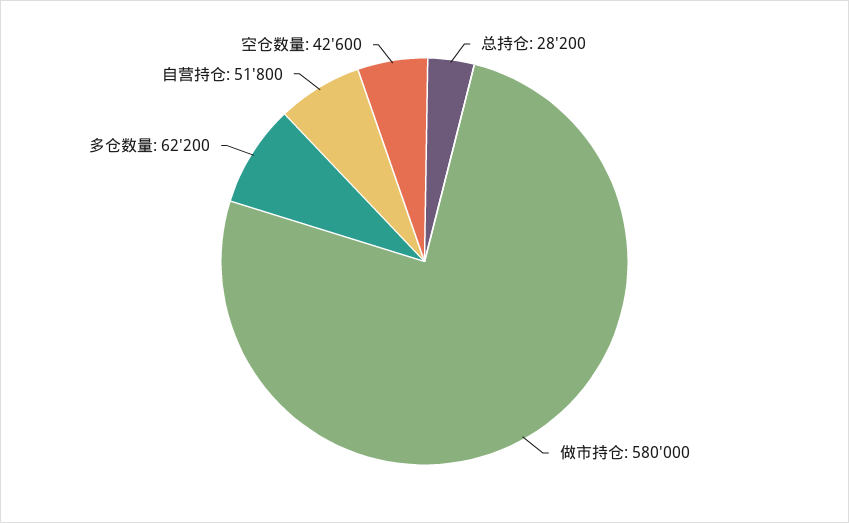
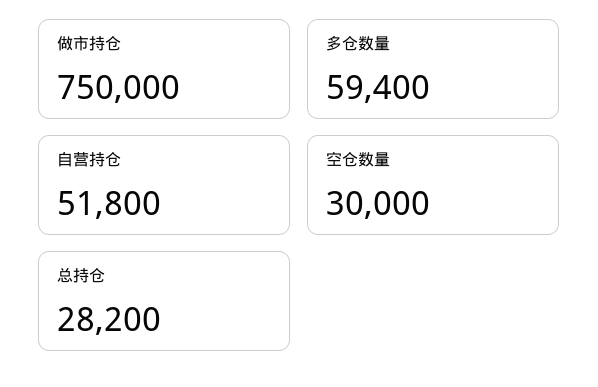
做市持仓: 580000 -> 750000
多仓数量: 62200 -> 59400
空仓数量: 42600 -> 30000

